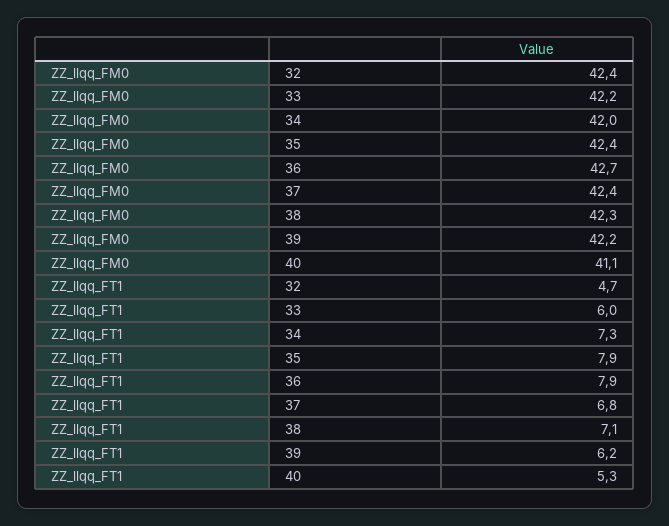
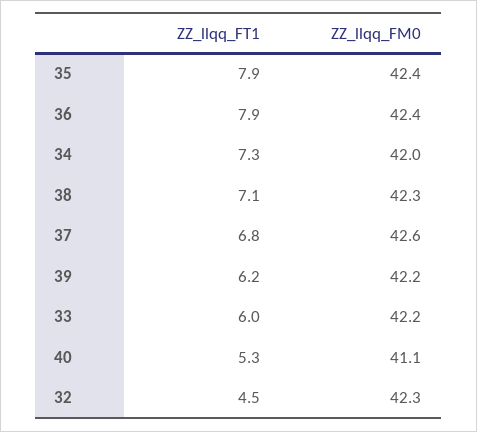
ZZ_llqq_FM0, 32: 42.4 -> 42.3
ZZ_llqq_FM0, 36: 42.7 -> 42.4
ZZ_llqq_FM0, 37: 42.4 -> 42.6
ZZ_llqq_FT1, 32: 4.7 -> 4.5

